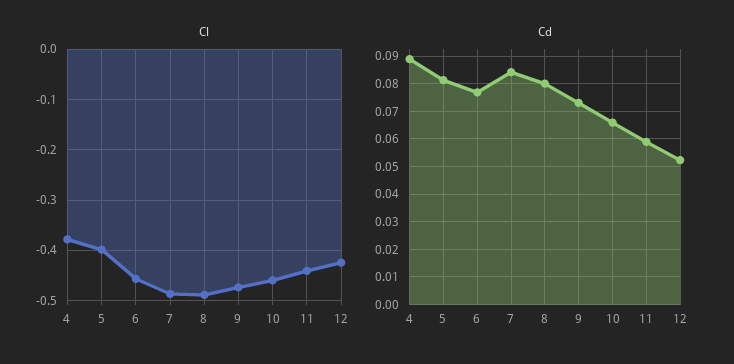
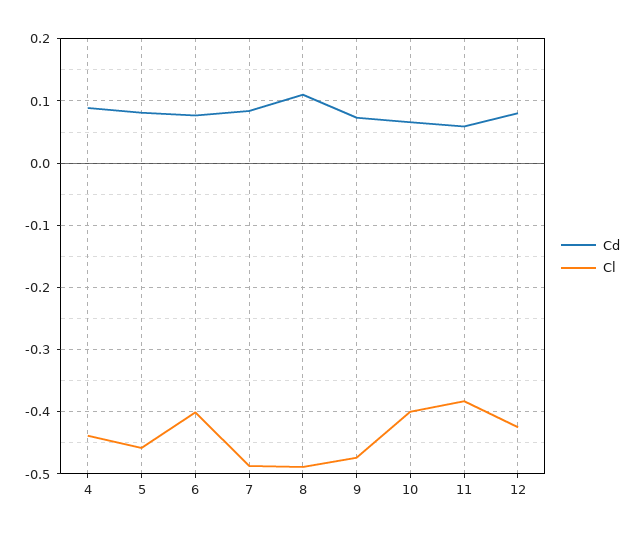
Cl, 4: -0.38 -> -0.44
Cl, 5: -0.4 -> -0.46
Cl, 6: -0.46 -> -0.4
Cl, 10: -0.46 -> -0.4
Cl, 11: -0.44 -> -0.38
Cd, 8: 0.08 -> 0.11
Cd, 12: 0.0525 -> 0.08

